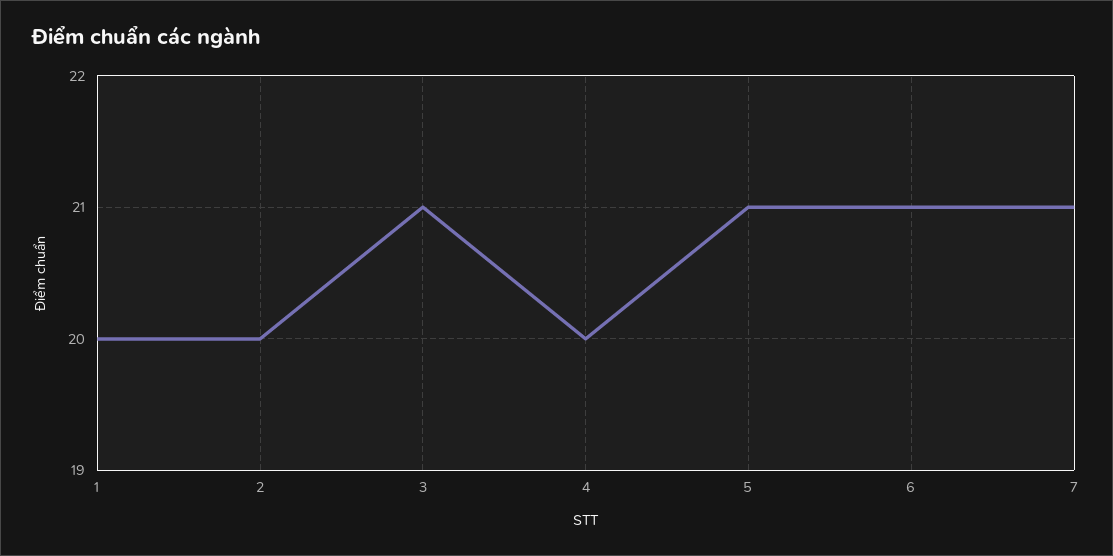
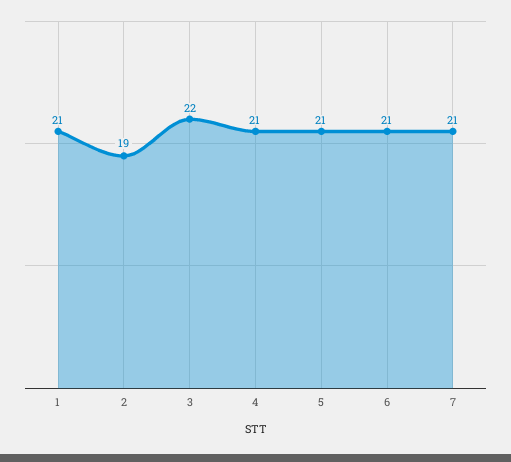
1: 20 -> 21
2: 20 -> 19
3: 21 -> 22
4: 20 -> 21

